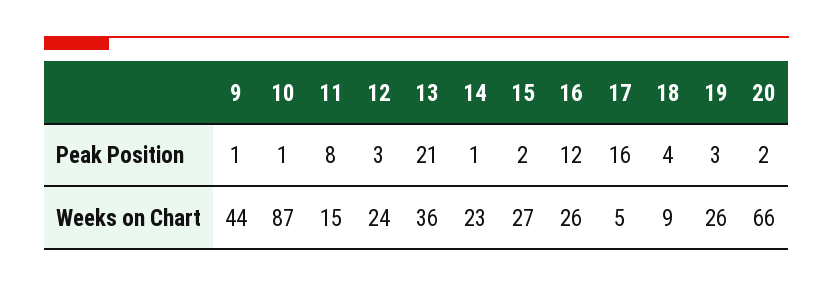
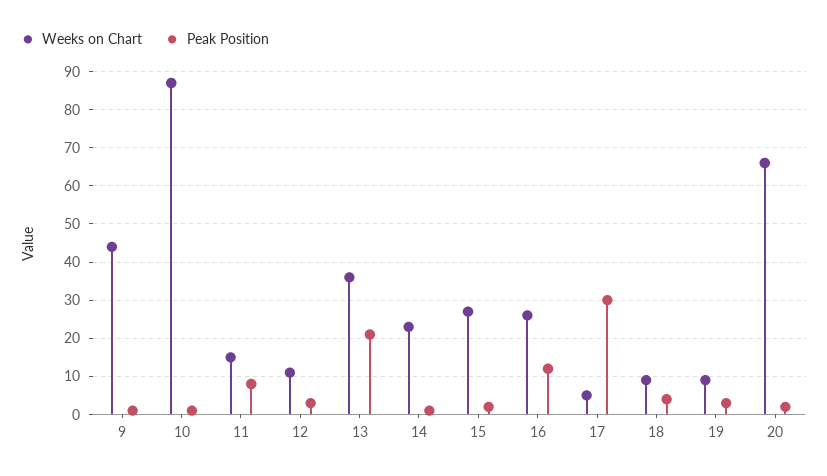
Peak Position, 17: 16 -> 30
Weeks on Chart, 12: 24 -> 10
Weeks on Chart, 19: 26 -> 10

